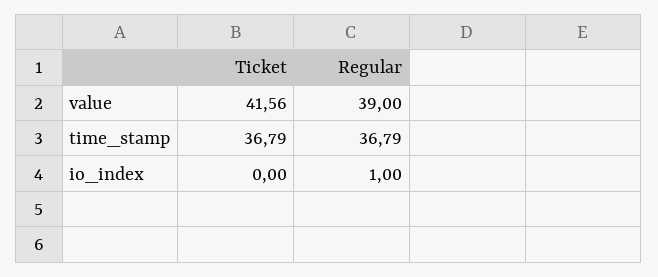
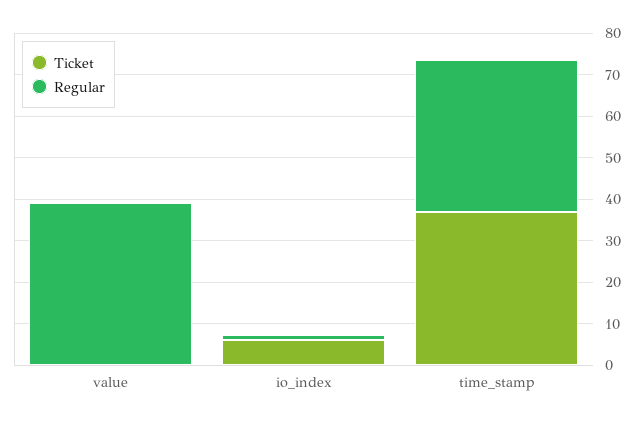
Ticket, value: 41.56 -> 0
Ticket, io_index: 0 -> 6

